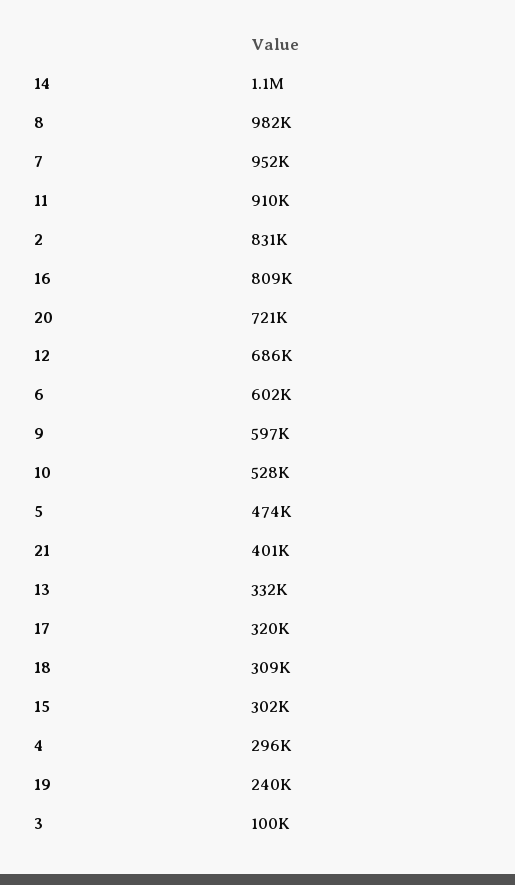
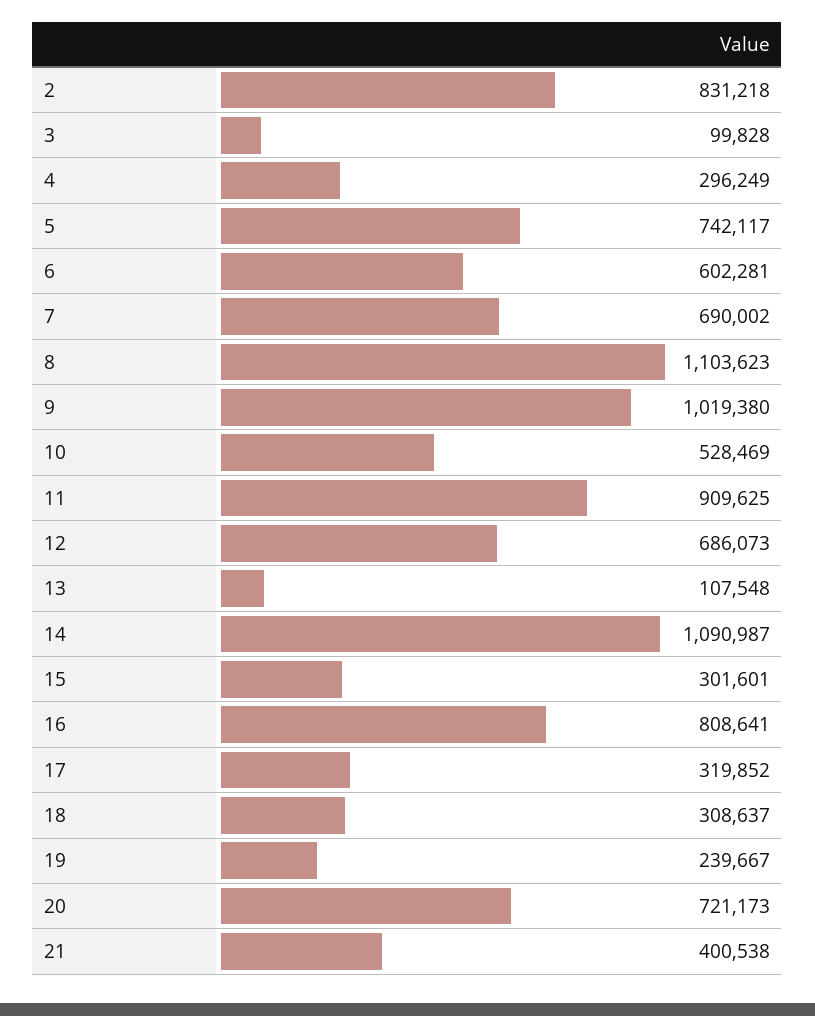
8: 982000 -> 1103623
7: 952000 -> 690002
9: 597000 -> 1019380
5: 474000 -> 742117
13: 332000 -> 107548

